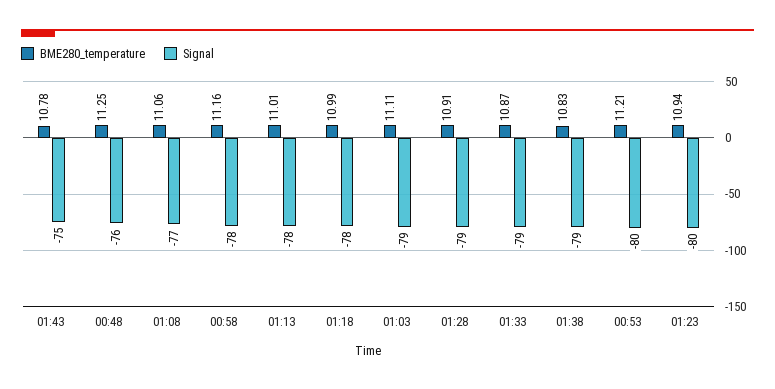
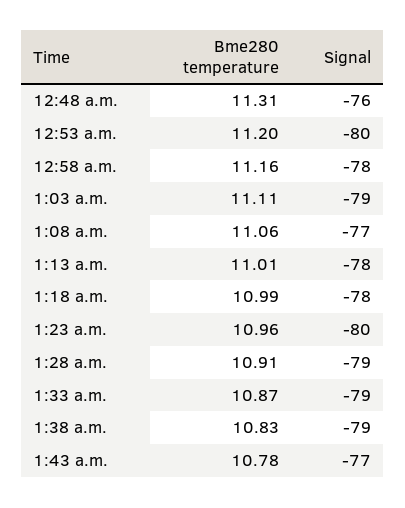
Signal, 01:43: -75 -> -77
BME280_temperature, 00:48: 11.25 -> 11.31
BME280_temperature, 00:53: 11.21 -> 11.2
BME280_temperature, 01:23: 10.94 -> 10.96

